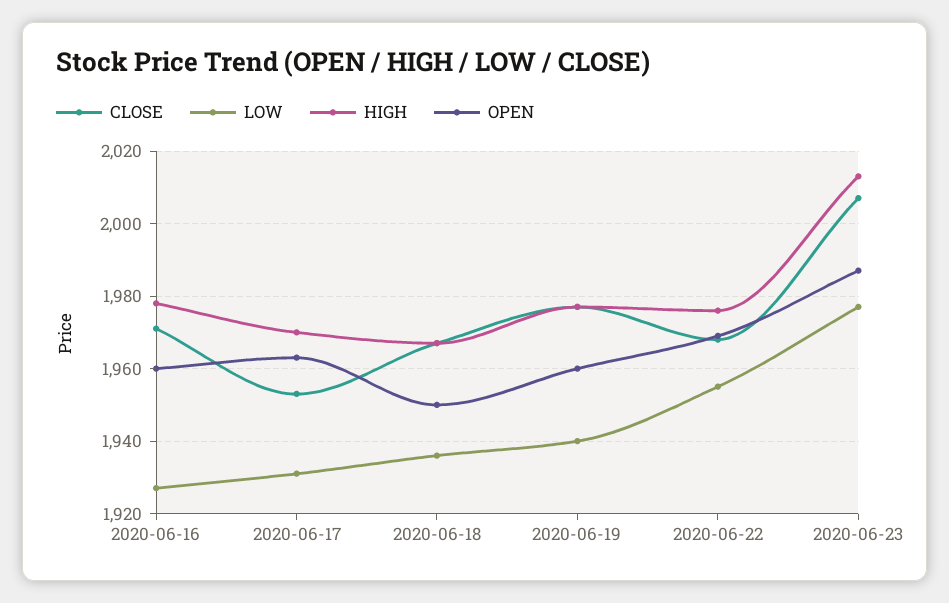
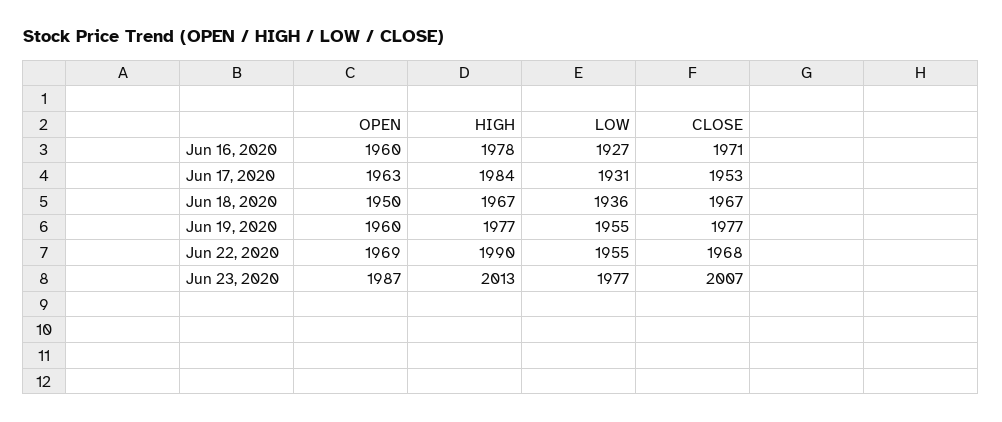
HIGH, 2020-06-17: 1970 -> 1984
LOW, 2020-06-19: 1940 -> 1955
HIGH, 2020-06-22: 1975 -> 1990

